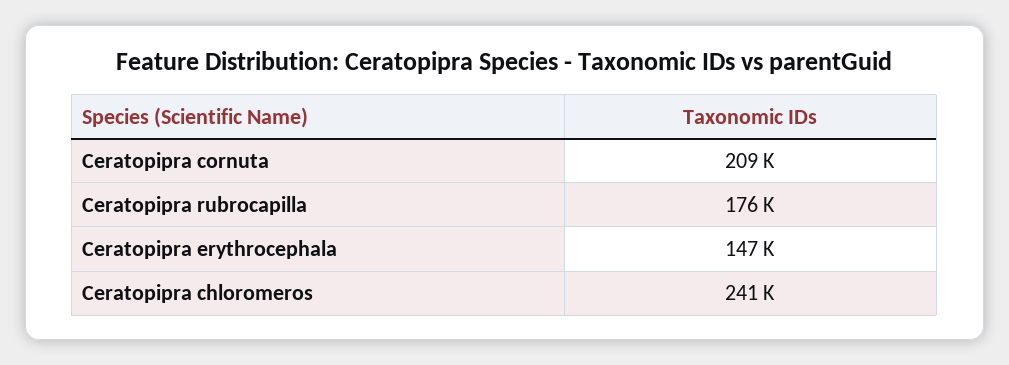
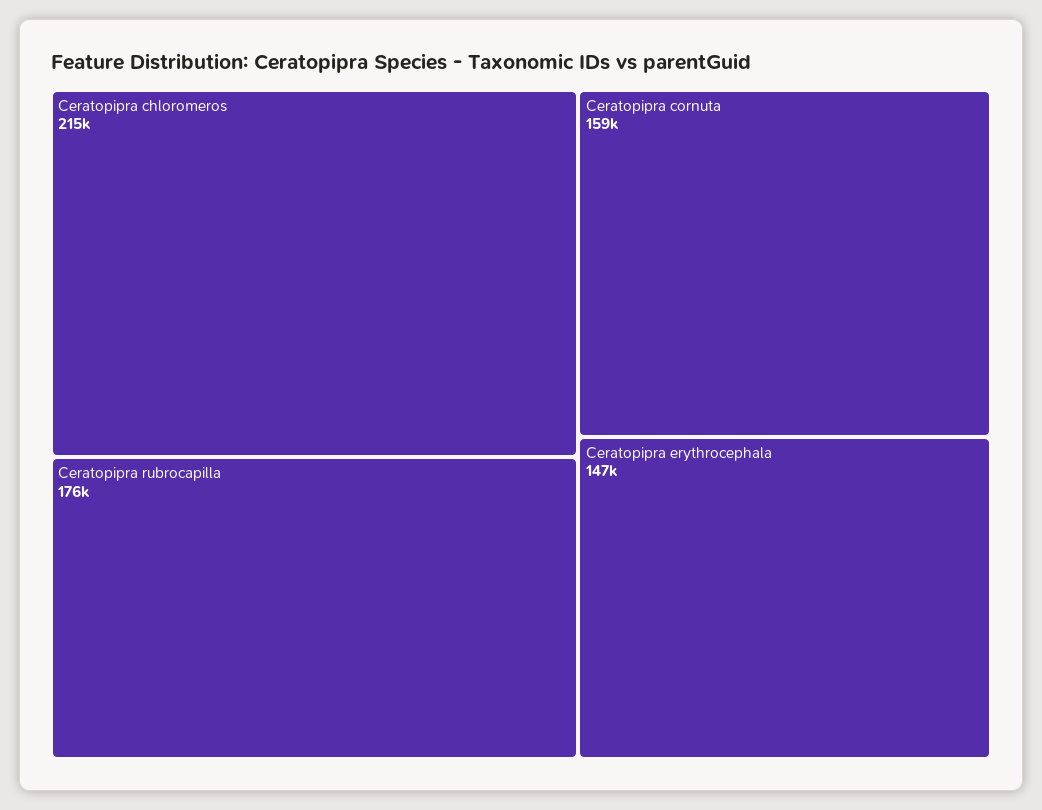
Ceratopipra cornuta: 209000 -> 159000
Ceratopipra chloromeros: 241000 -> 215000

